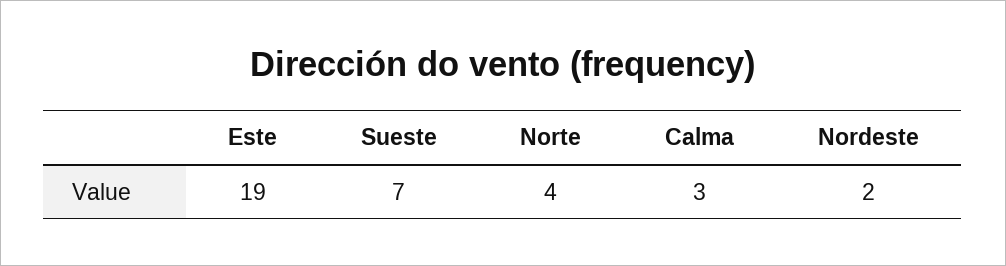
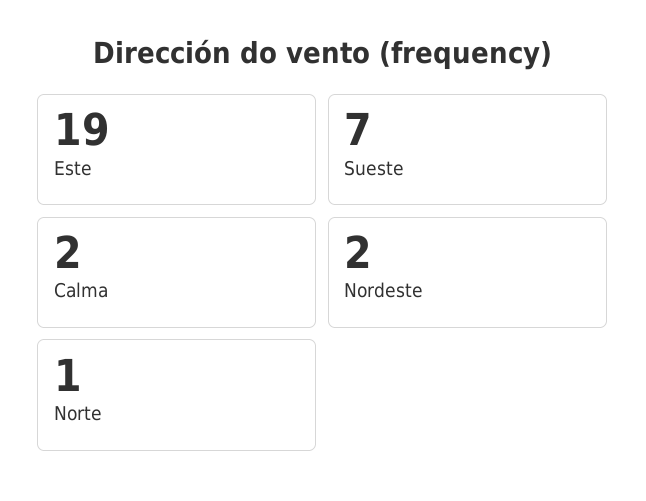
Norte: 4 -> 1
Calma: 3 -> 2

